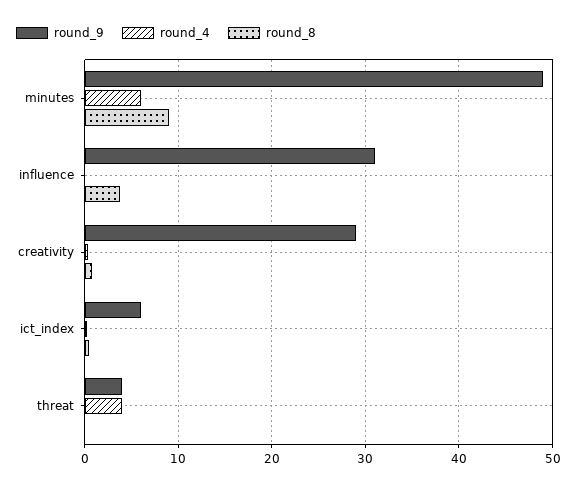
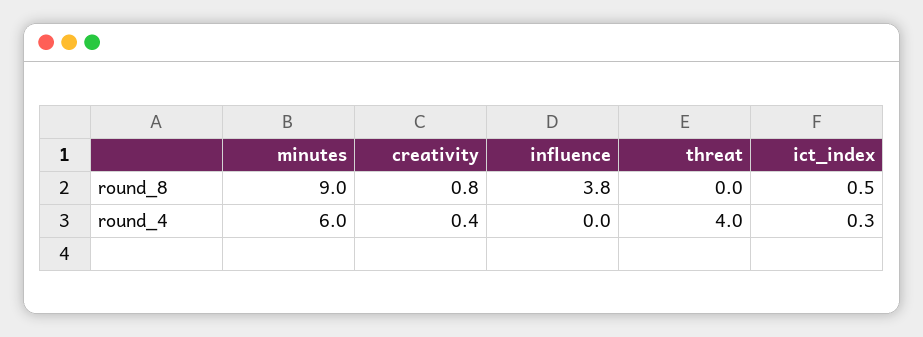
round_9, minutes: 49 -> none
round_9, influence: 31 -> none
round_9, creativity: 29 -> none
round_9, ict_index: 6 -> none
round_9, threat: 4 -> none

